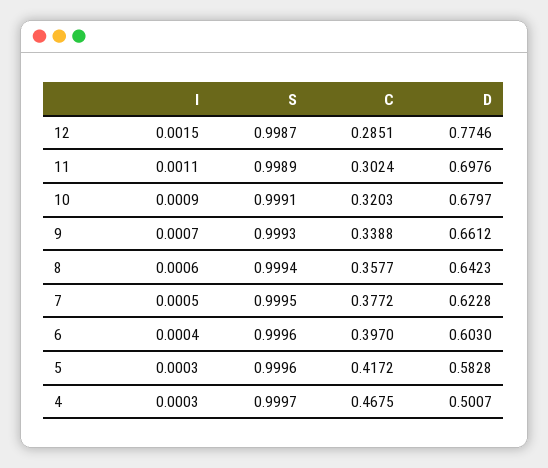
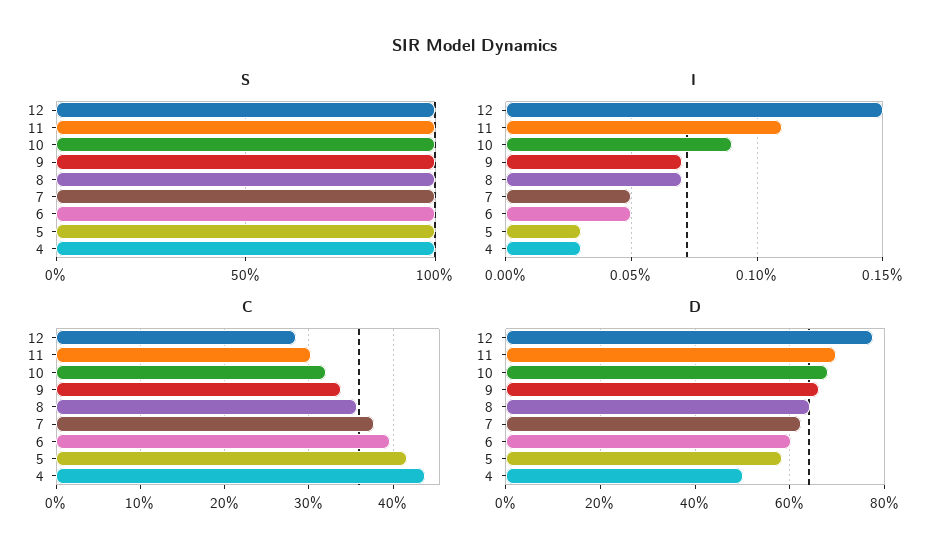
I, 8: 0.0006 -> 0.0007
I, 6: 0.0004 -> 0.0005
C, 4: 0.4675 -> 0.44

